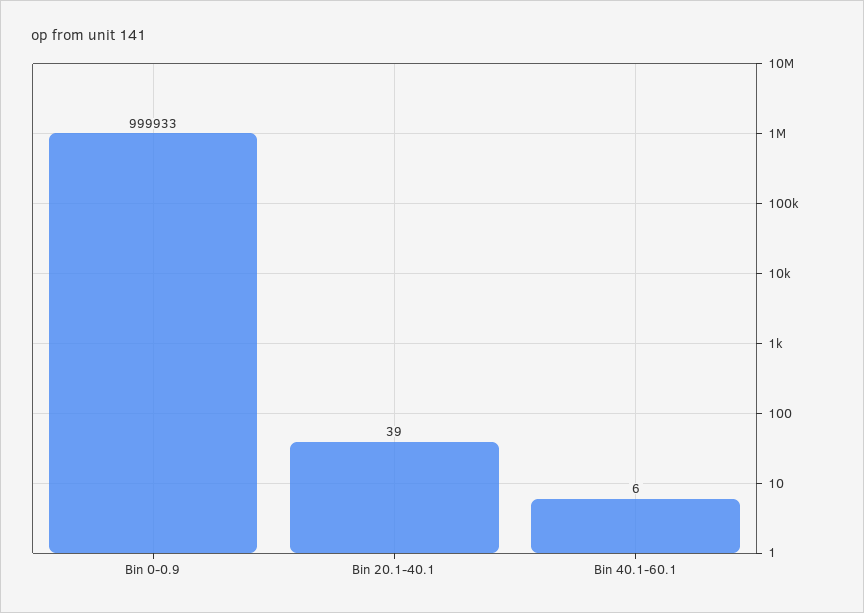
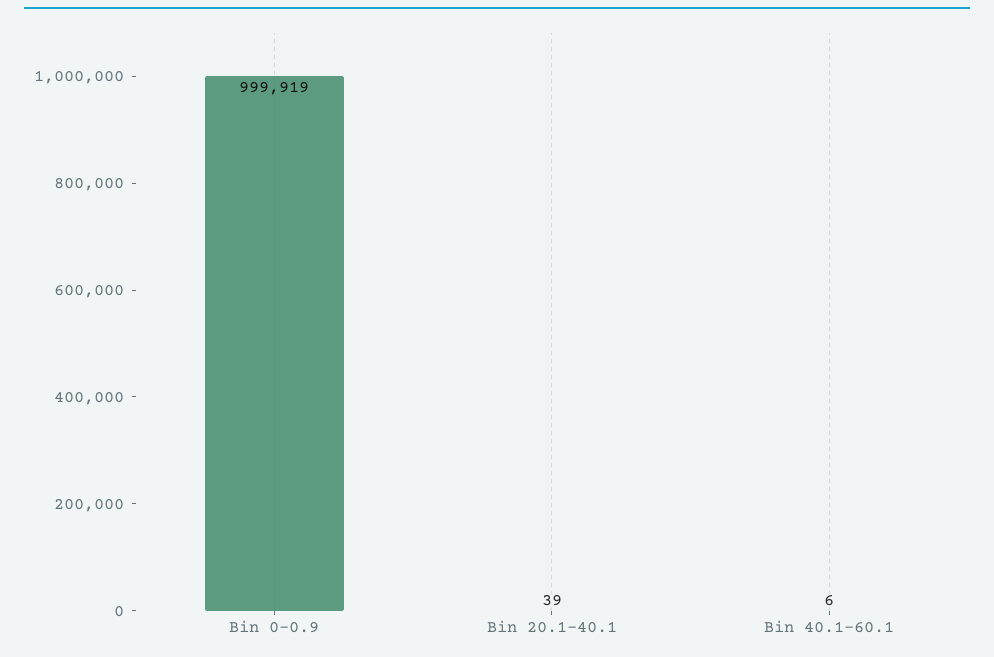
Bin 0-0.9: 999933 -> 999919

